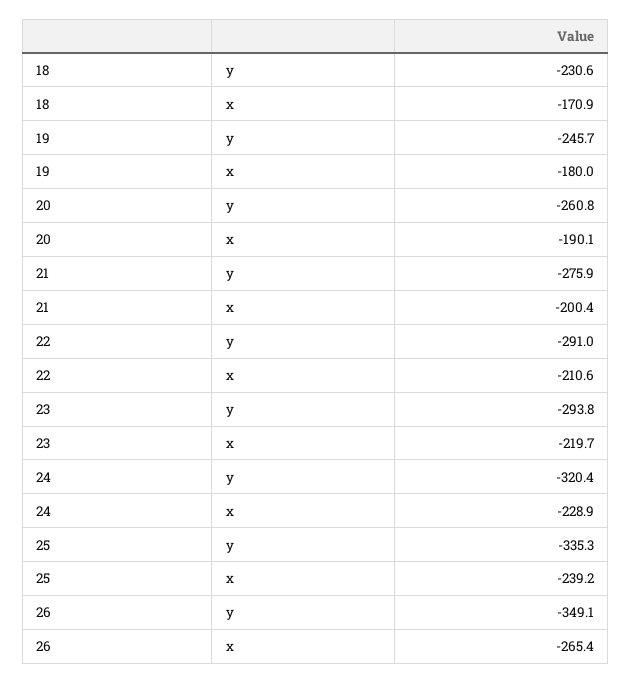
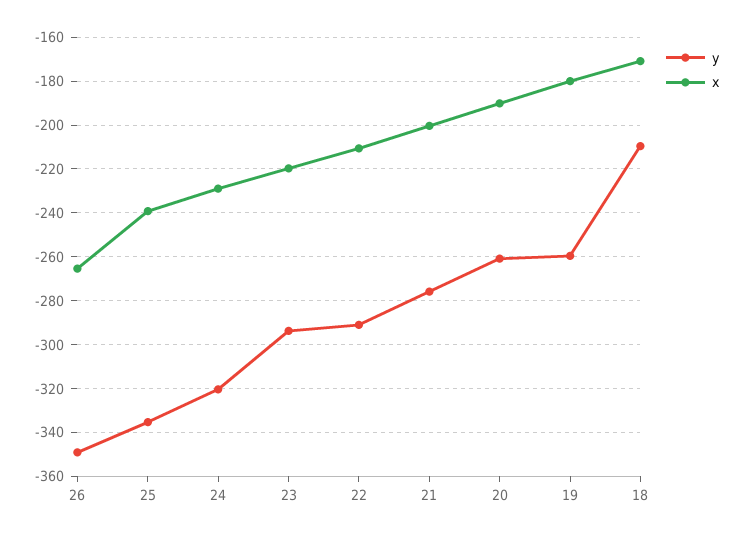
y, 18: -230.6 -> -210
y, 19: -245.7 -> -260

